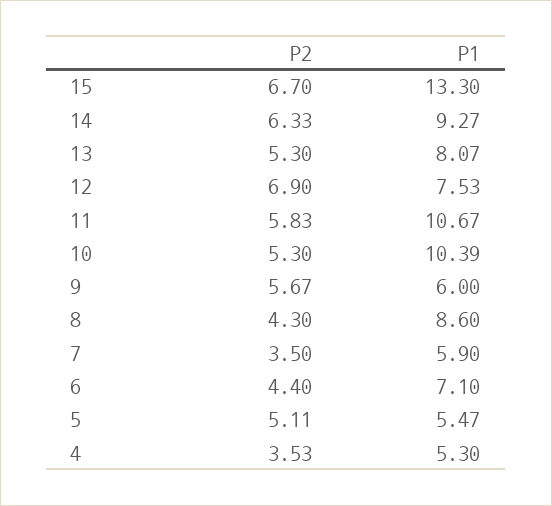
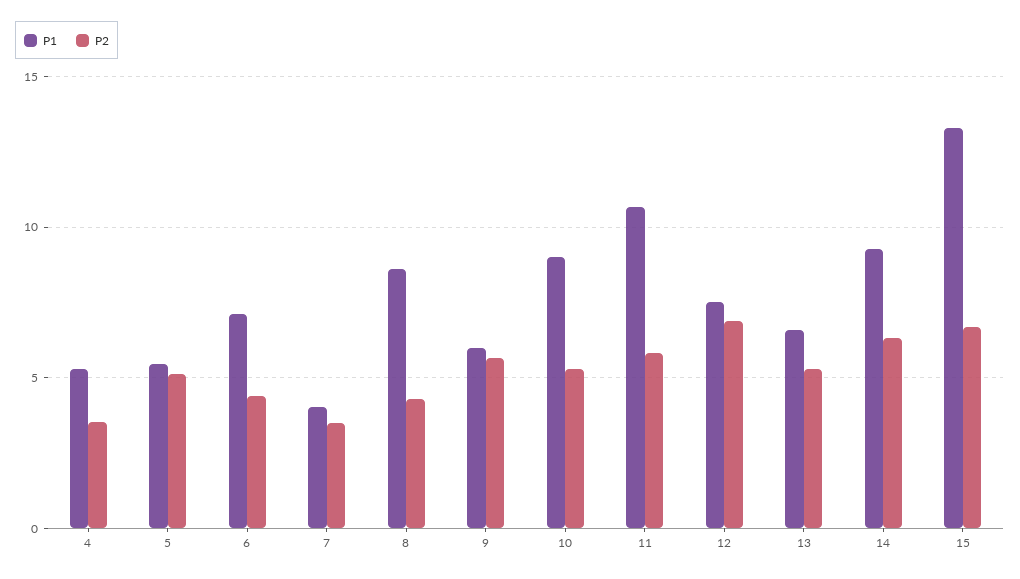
P1, 13: 8.07 -> 6.5
P1, 10: 10.39 -> 9
P1, 7: 5.9 -> 4

